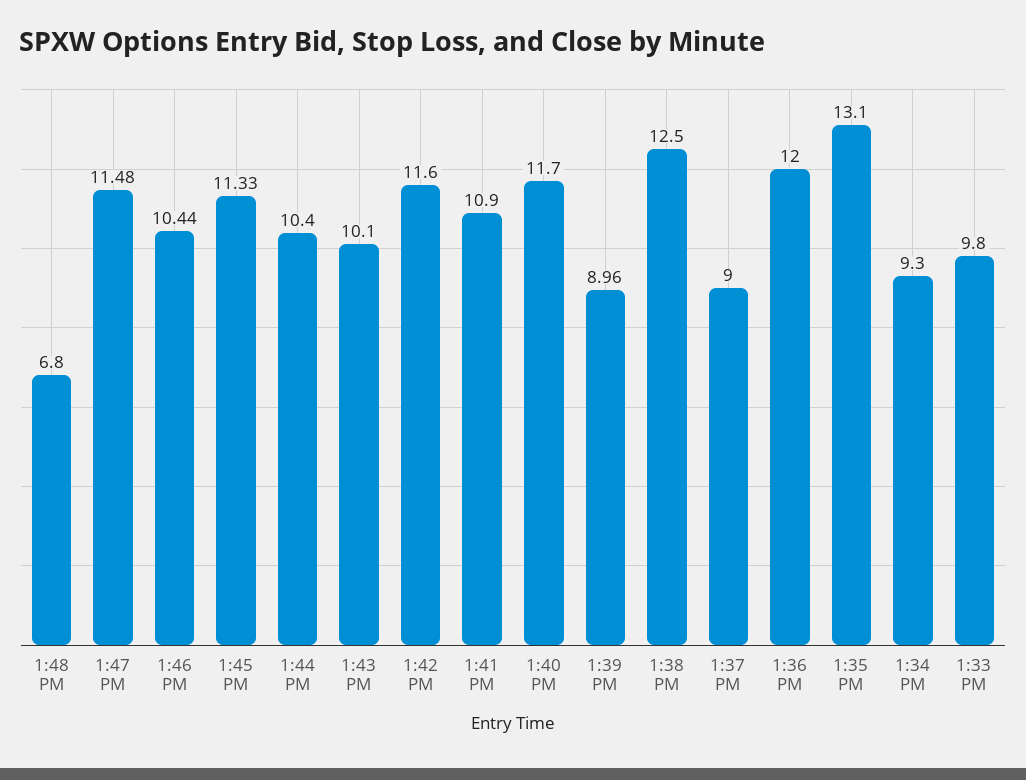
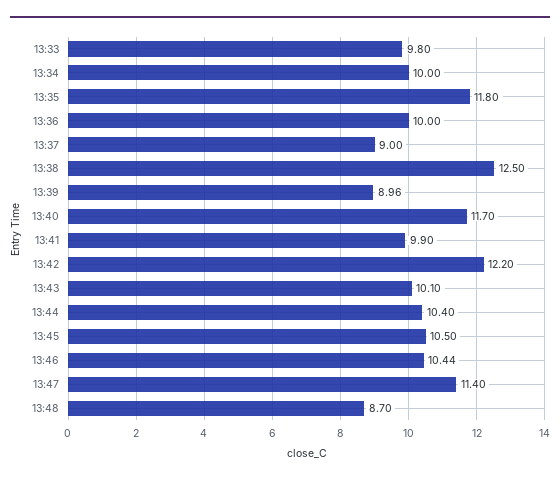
1:48 PM: 6.8 -> 8.7
1:47 PM: 11.48 -> 11.4
1:45 PM: 11.33 -> 10.5
1:42 PM: 11.6 -> 12.2
1:41 PM: 10.9 -> 9.9
1:36 PM: 12 -> 10
1:35 PM: 13.1 -> 11.8
1:34 PM: 9.3 -> 10

